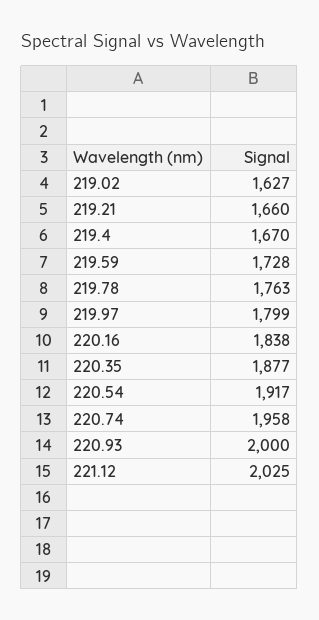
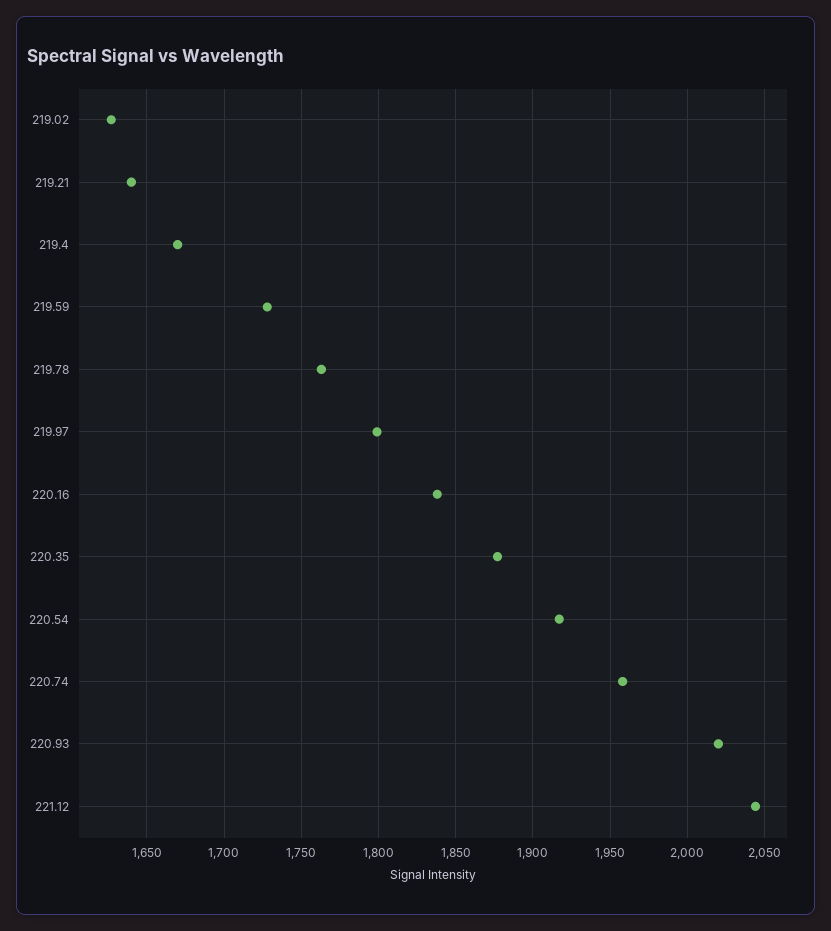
219.21: 1660 -> 1640
220.93: 2000 -> 2020
221.12: 2025 -> 2045

